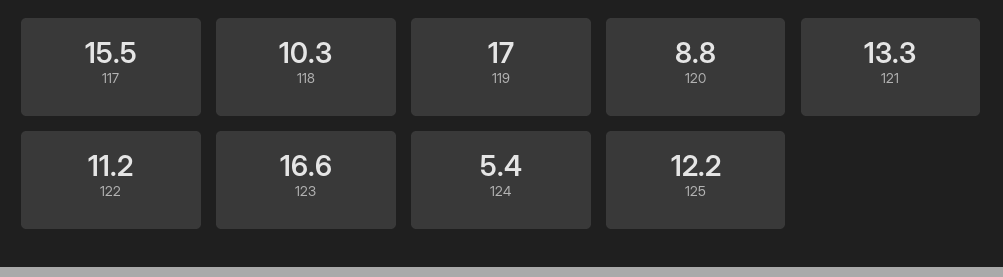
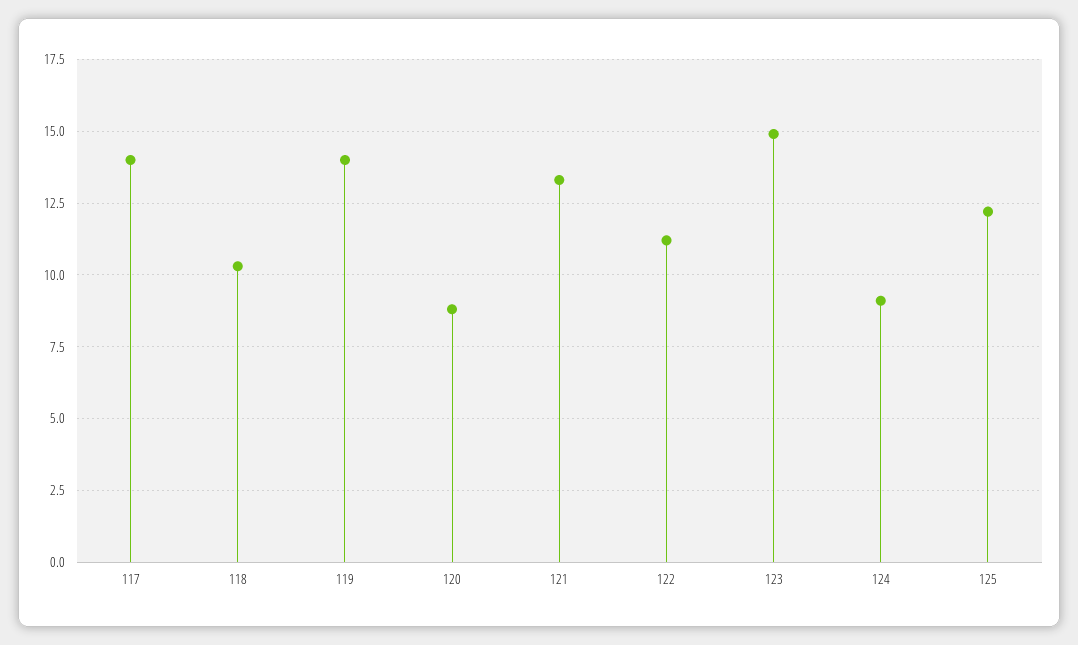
117: 15.5 -> 14
119: 17 -> 14
123: 16.6 -> 15
124: 5.4 -> 9

